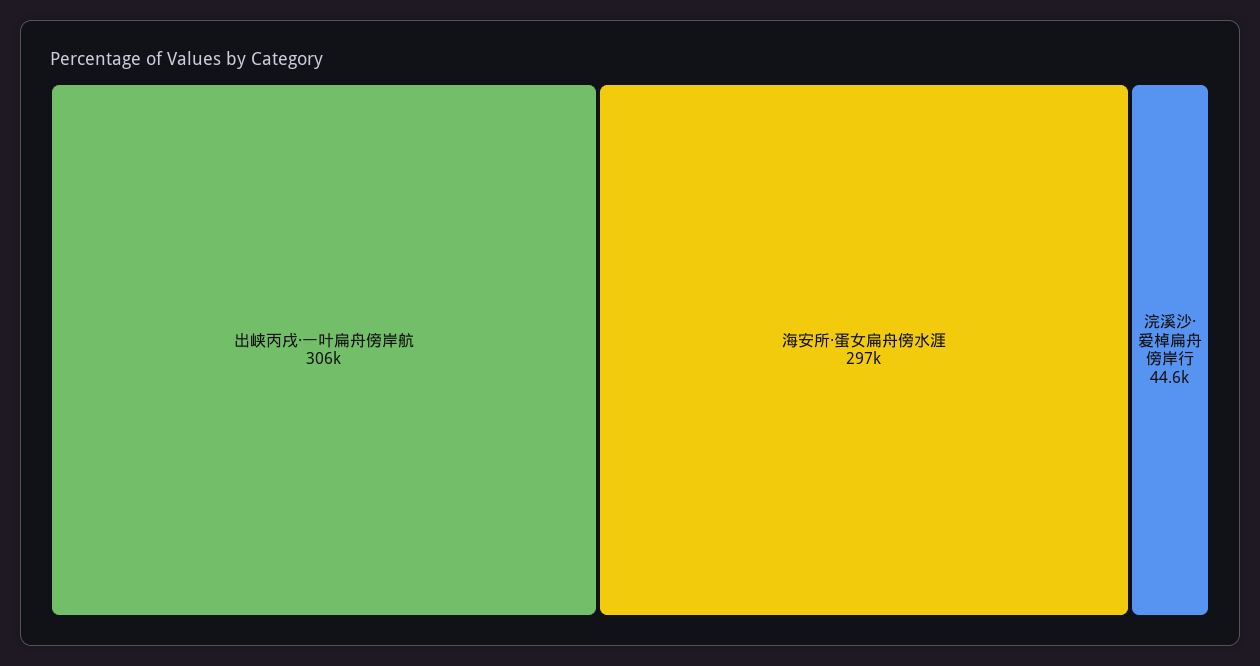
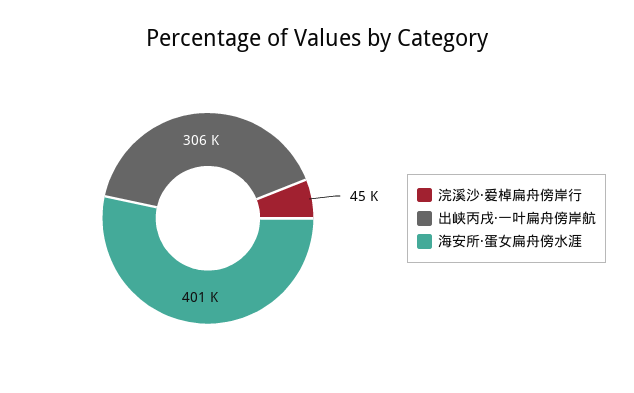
海安所·蛋女扁舟傍水涯: 297000 -> 401000

